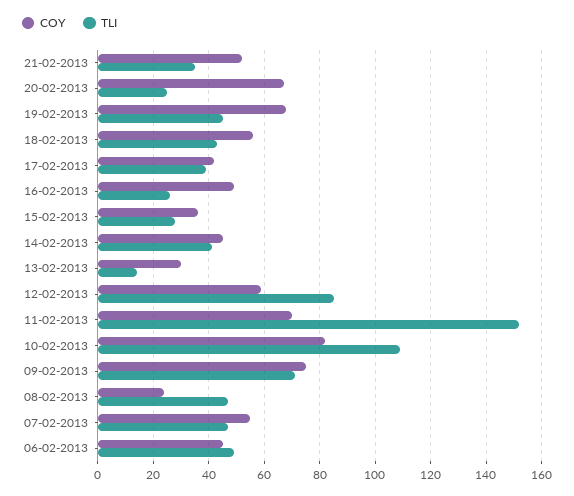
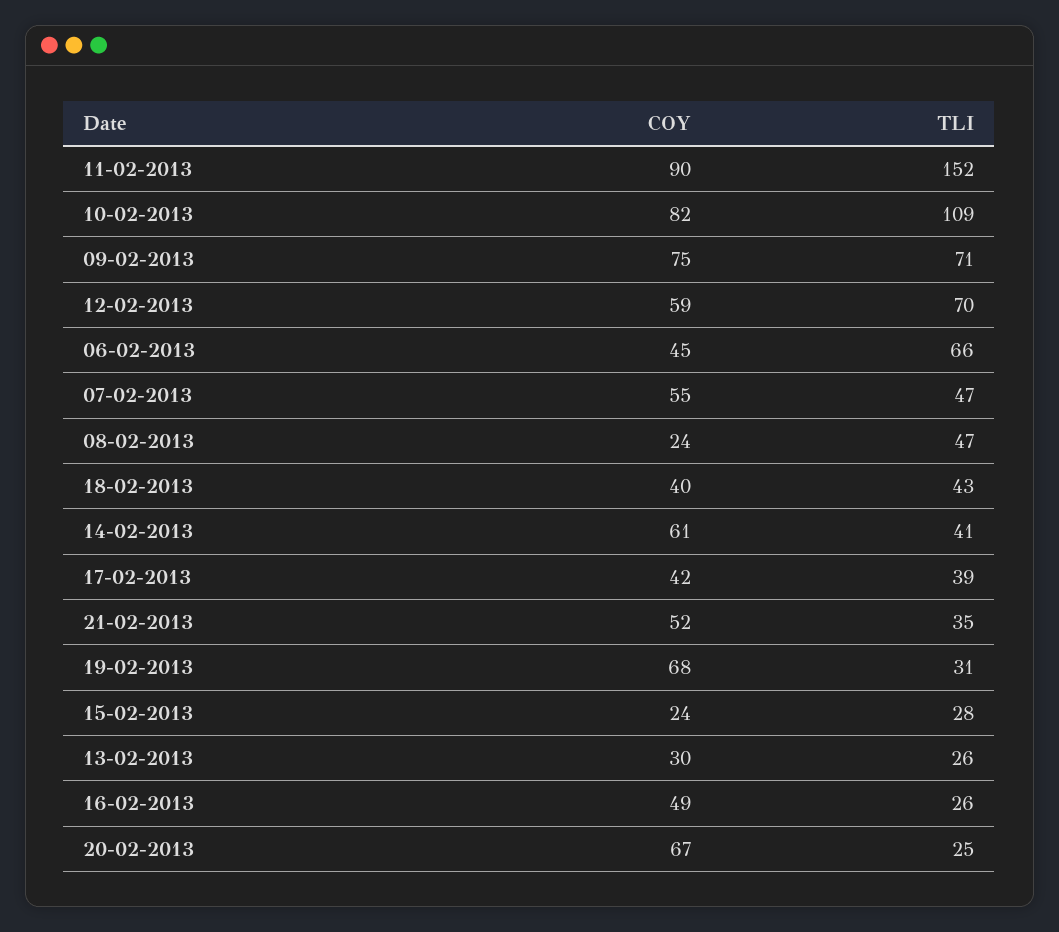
TLI, 19-02-2013: 45 -> 31
COY, 18-02-2013: 55 -> 40
COY, 15-02-2013: 35 -> 24
COY, 14-02-2013: 45 -> 61
TLI, 13-02-2013: 15 -> 26
TLI, 12-02-2013: 85 -> 70
COY, 11-02-2013: 70 -> 90
TLI, 06-02-2013: 50 -> 66

